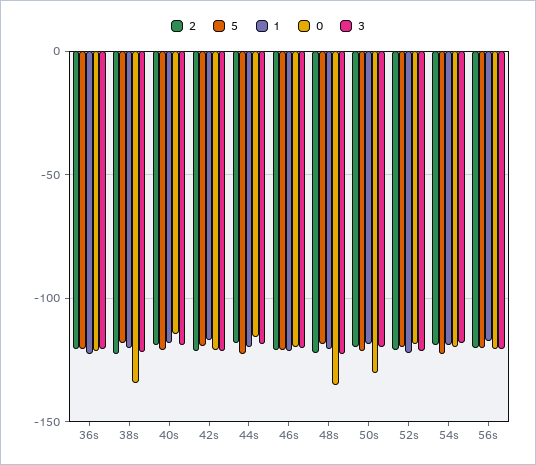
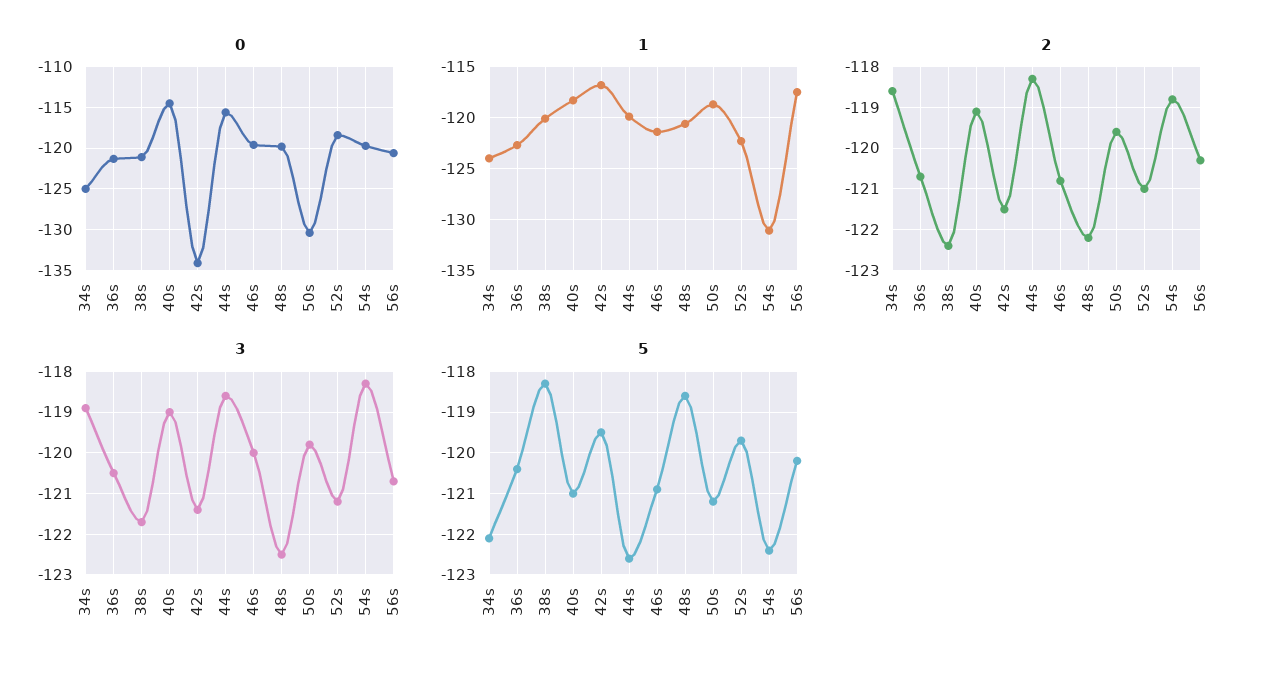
0, 38s: -135 -> -121
0, 42s: -120 -> -134
0, 48s: -135 -> -120
1, 54s: -120 -> -131
0, 34s: none -> -125
1, 34s: none -> -124
2, 34s: none -> -118.5
3, 34s: none -> -119
5, 34s: none -> -122

